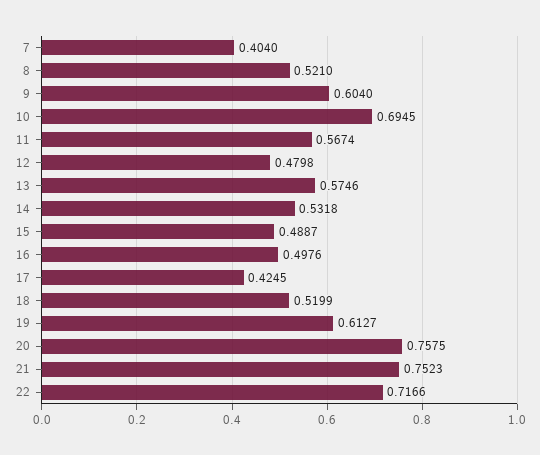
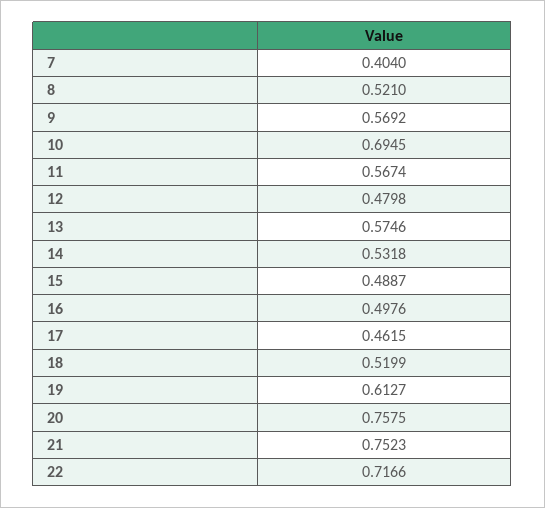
9: 0.604 -> 0.5692
17: 0.4245 -> 0.4615

